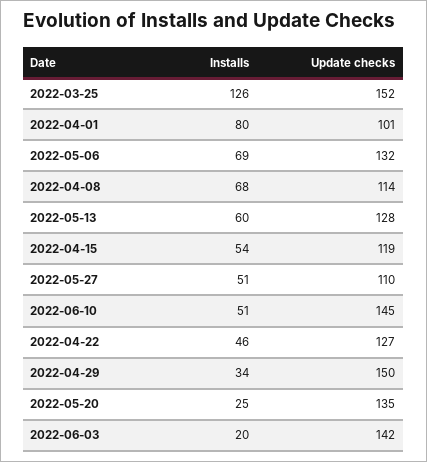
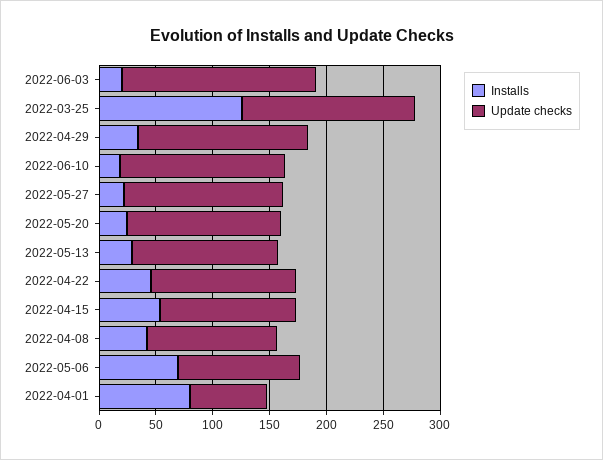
Update checks, 2022-04-01: 101 -> 70
Update checks, 2022-05-06: 132 -> 110
Installs, 2022-04-08: 68 -> 40
Installs, 2022-05-13: 60 -> 30
Installs, 2022-05-27: 51 -> 20
Update checks, 2022-05-27: 110 -> 140
Installs, 2022-06-10: 51 -> 20
Update checks, 2022-06-03: 142 -> 170

